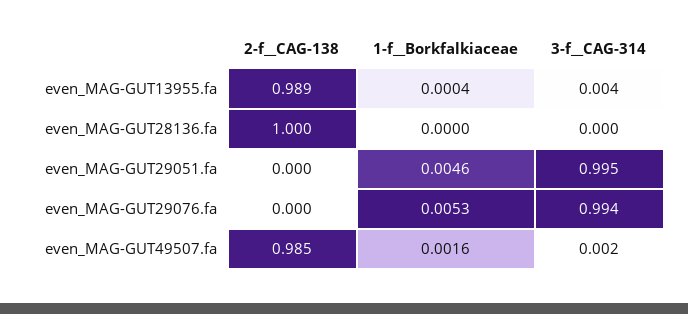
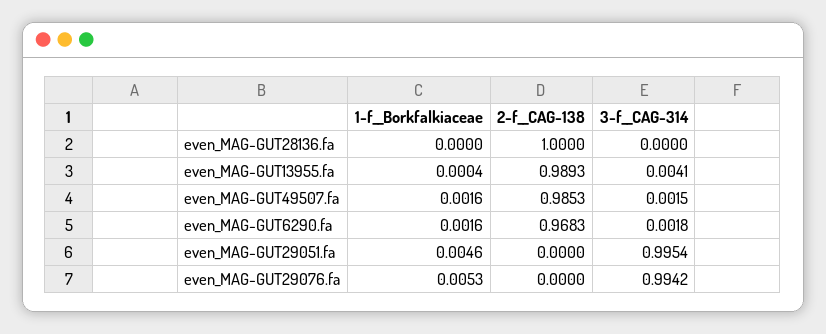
1-f__Borkfalkiaceae, even_MAG-GUT6290.fa: none -> 0.0016
2-f__CAG-138, even_MAG-GUT6290.fa: none -> 0.9683
3-f__CAG-314, even_MAG-GUT6290.fa: none -> 0.0018

